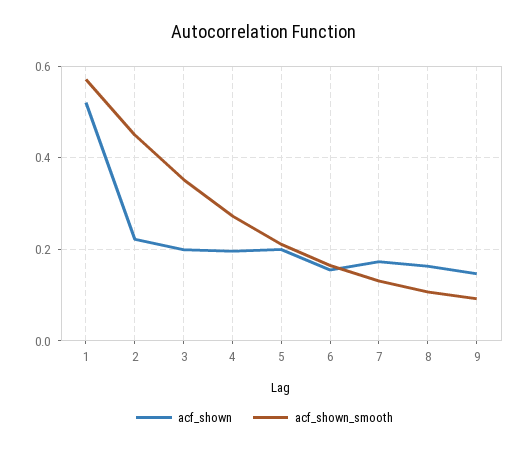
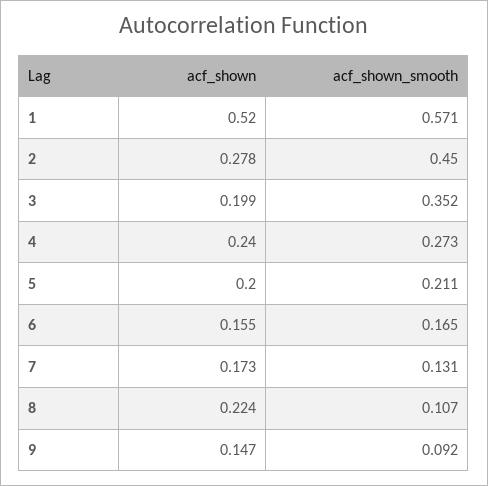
acf_shown, 2: 0.22 -> 0.278
acf_shown, 4: 0.2 -> 0.24
acf_shown, 8: 0.16 -> 0.224

